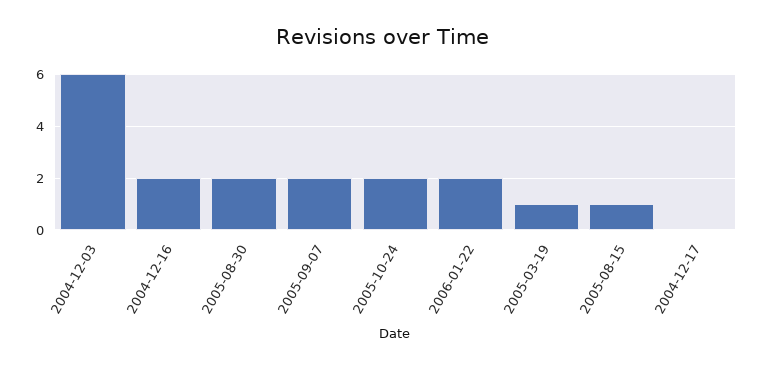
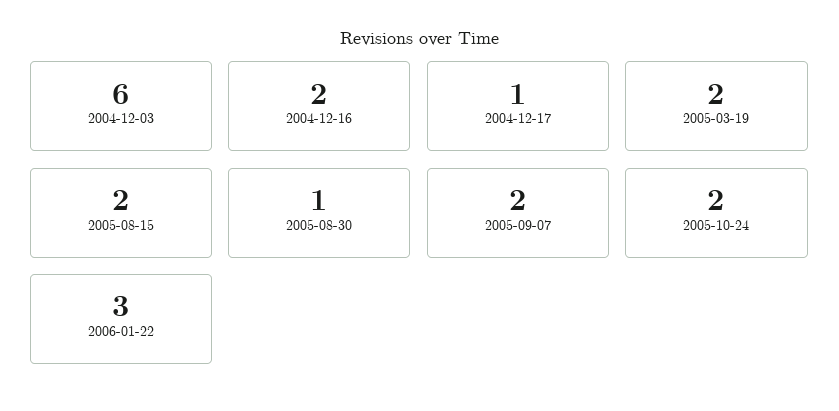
2005-08-30: 2 -> 1
2006-01-22: 2 -> 3
2005-03-19: 1 -> 2
2005-08-15: 1 -> 2
2004-12-17: 0 -> 1

